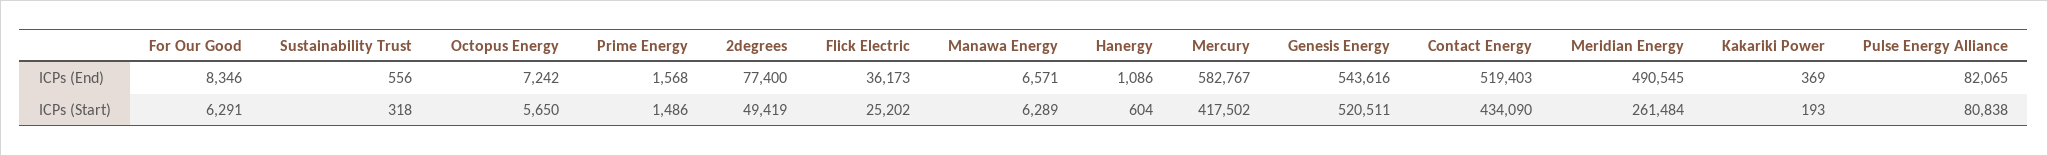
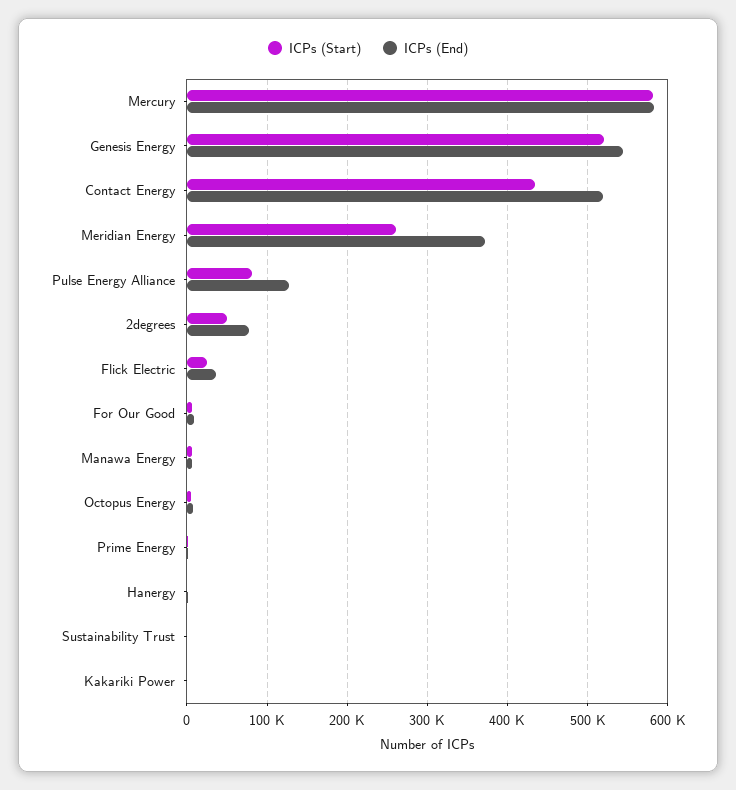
ICPs (End), Meridian Energy: 490545 -> 370000
ICPs (End), Pulse Energy Alliance: 82065 -> 130000
ICPs (Start), Mercury: 417502 -> 580000

